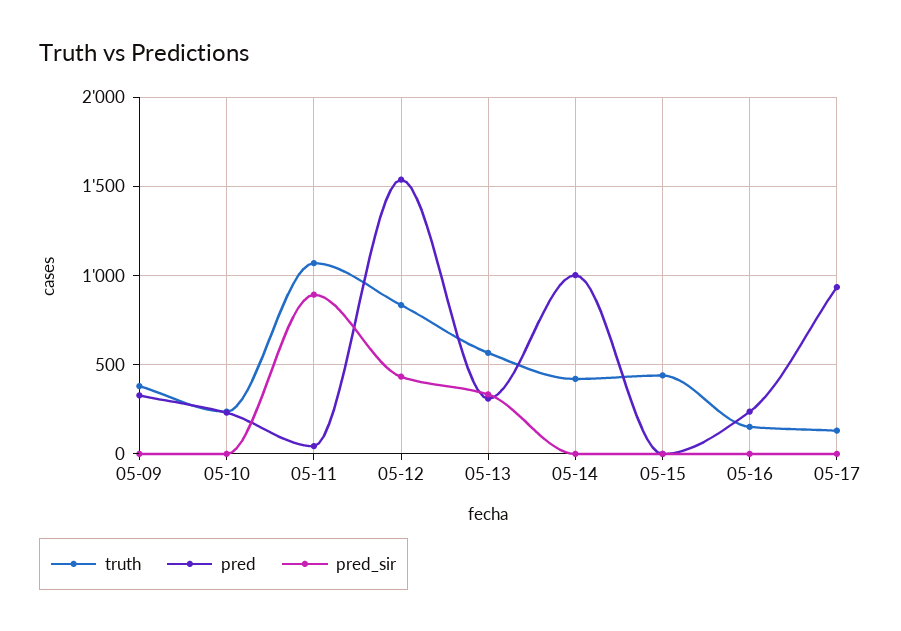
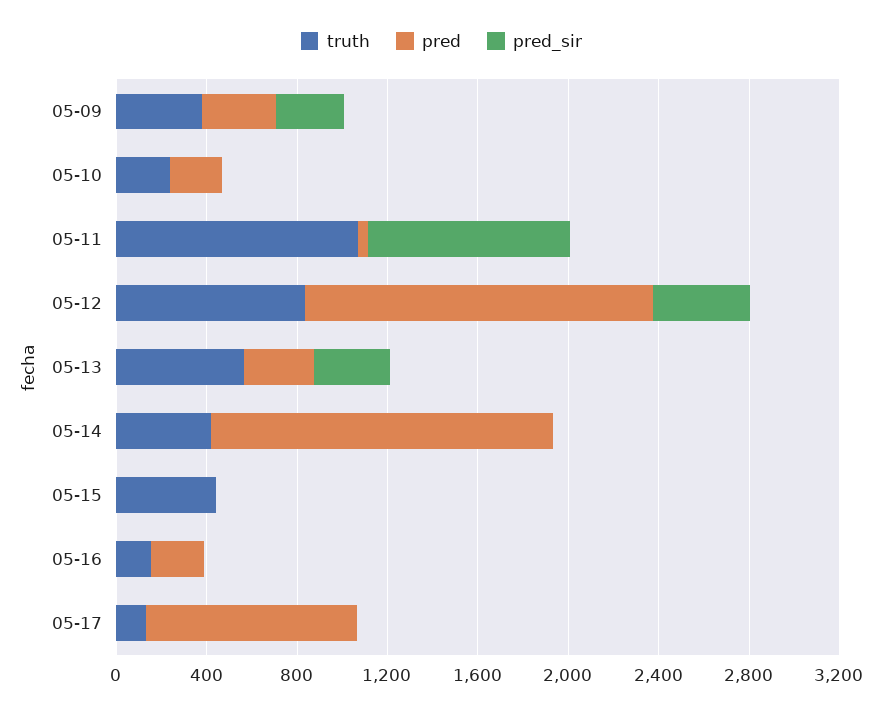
pred_sir, 05-09: 0 -> 300
pred, 05-14: 1000 -> 1500

